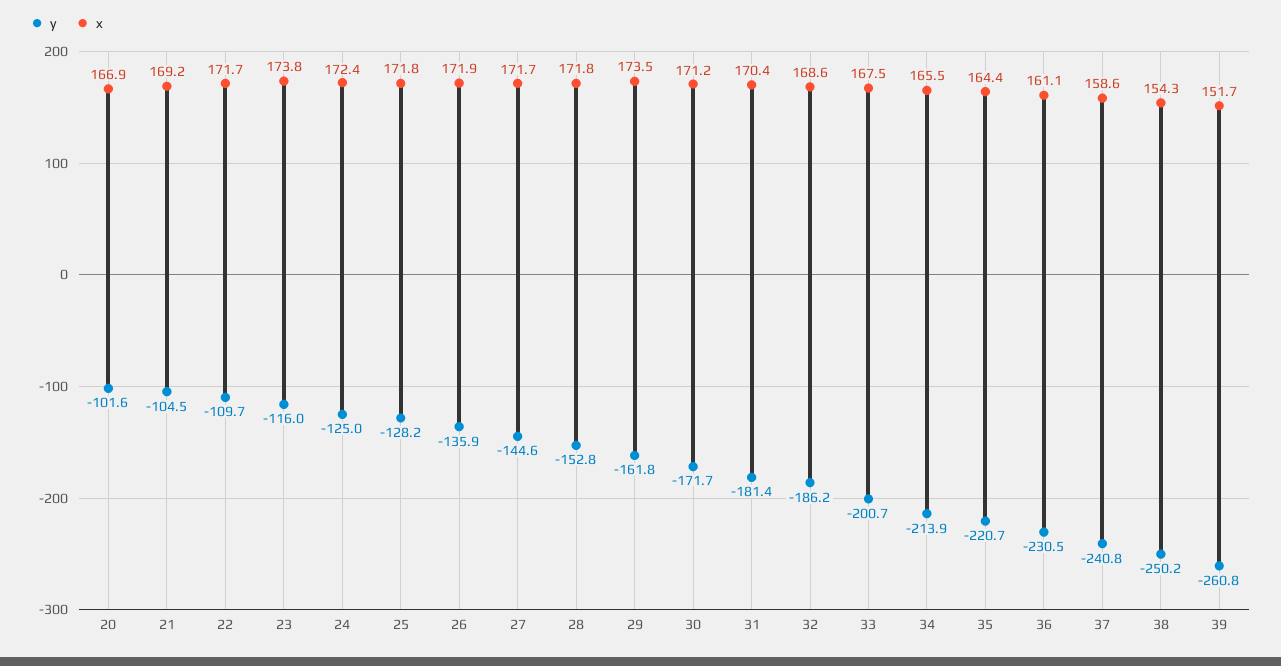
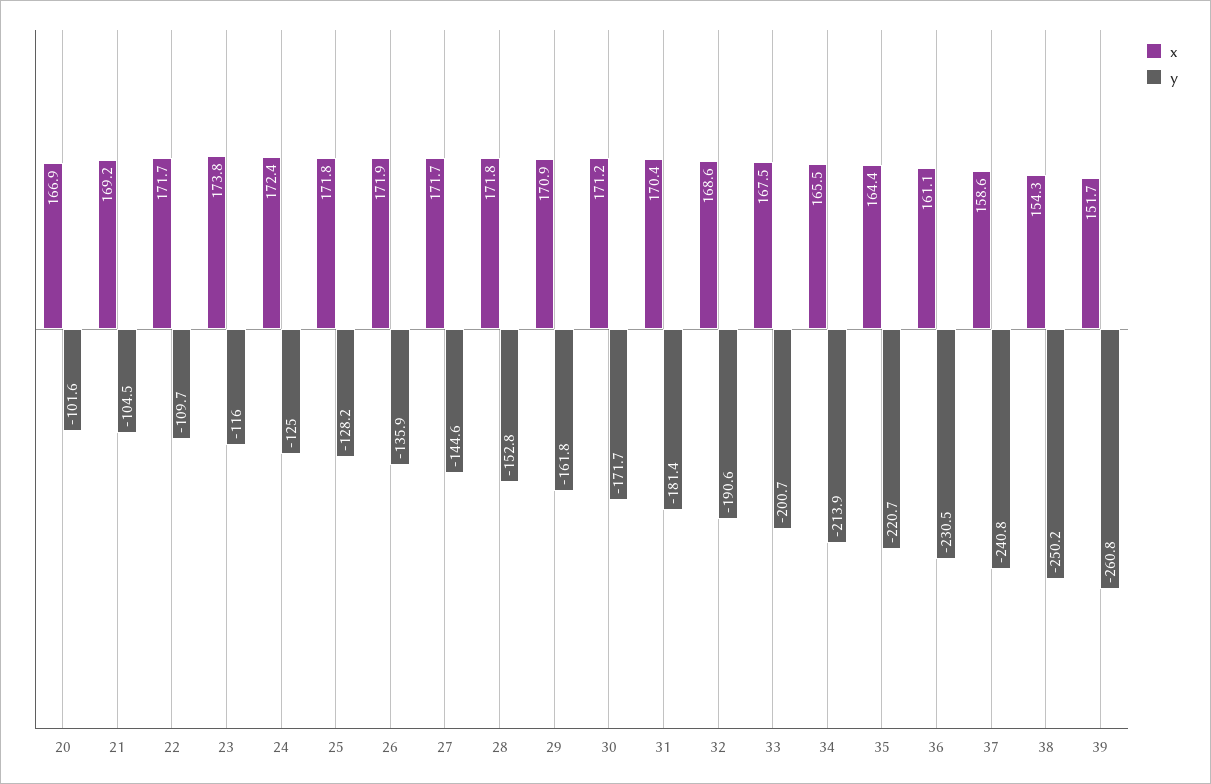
x, 29: 173.5 -> 170.9
y, 32: -186.2 -> -190.6

